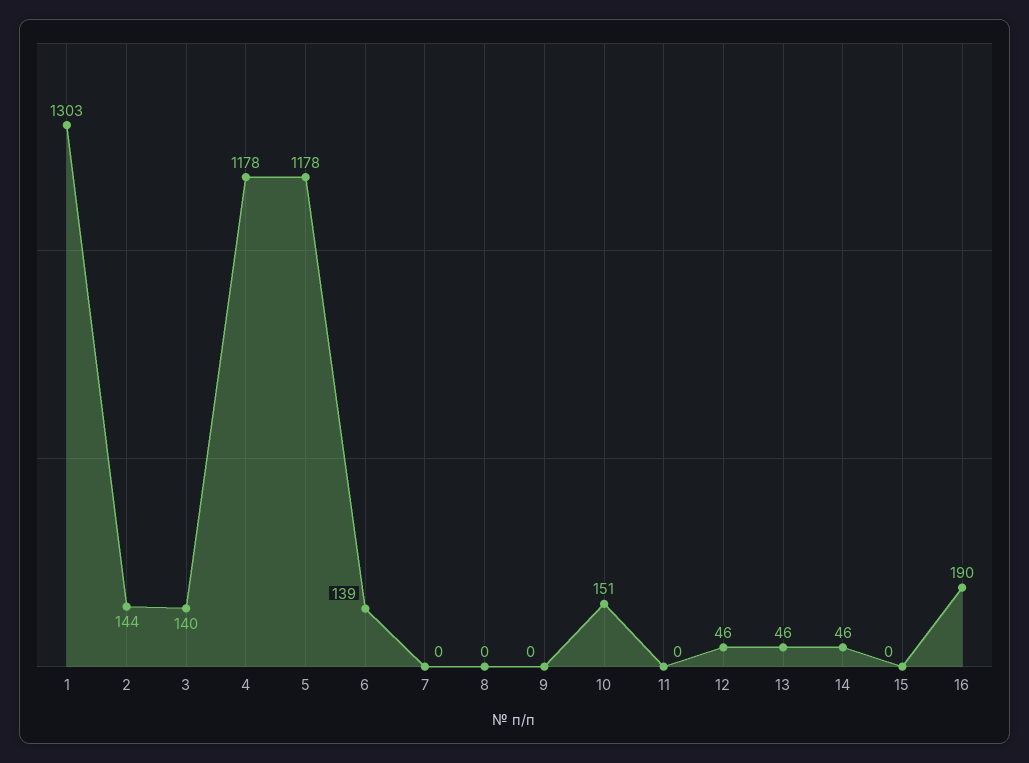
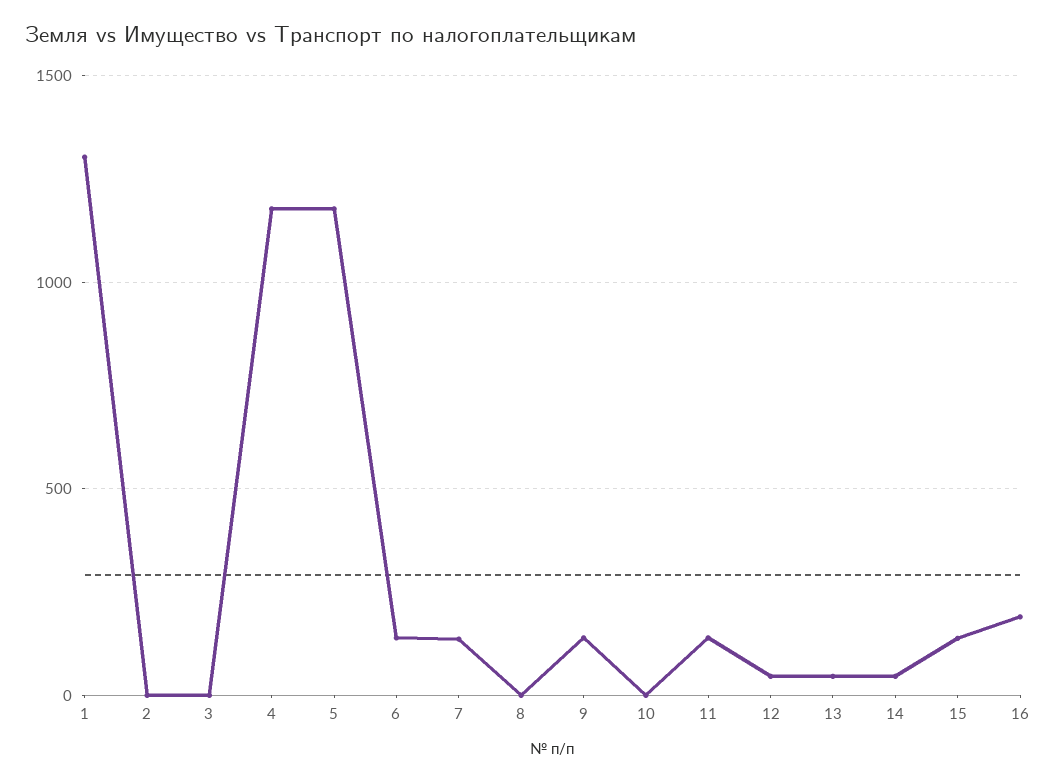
2: 144 -> 0
3: 140 -> 0
7: 0 -> 150
9: 0 -> 150
10: 151 -> 0
11: 0 -> 150
15: 0 -> 150

